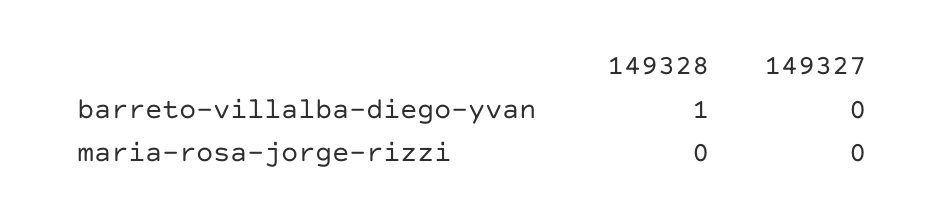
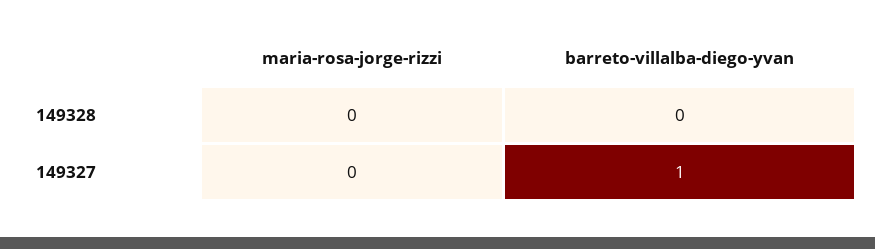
149328, barreto-villalba-diego-yvan: 1 -> 0
149327, barreto-villalba-diego-yvan: 0 -> 1

